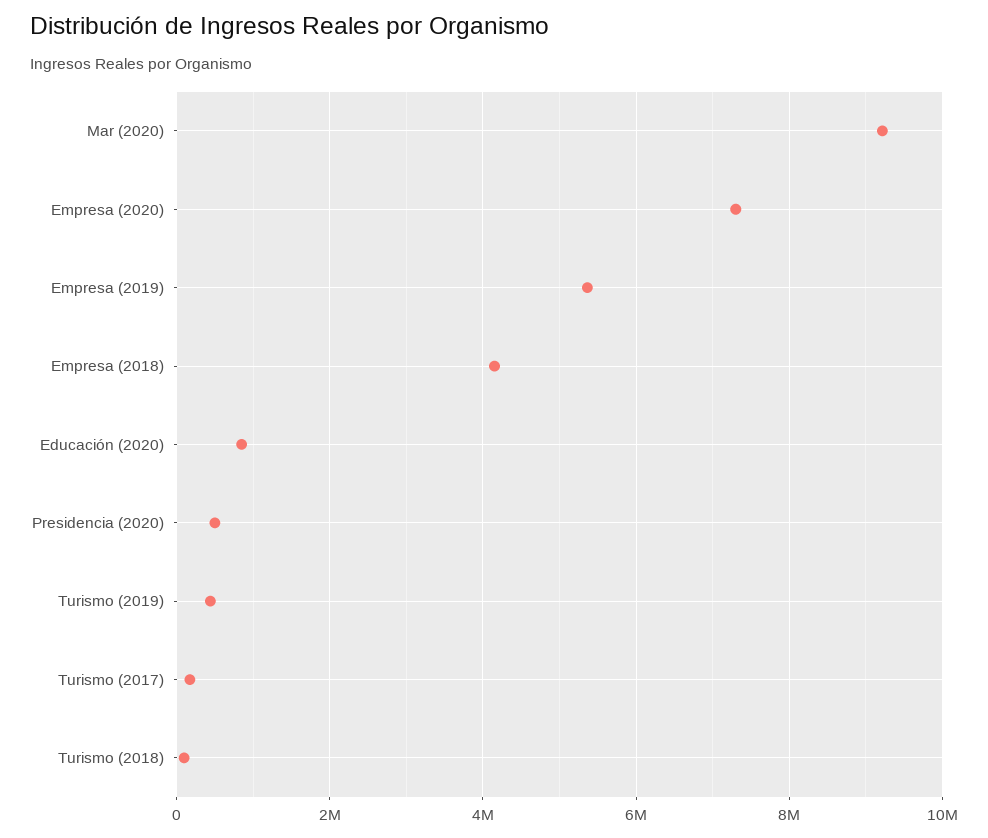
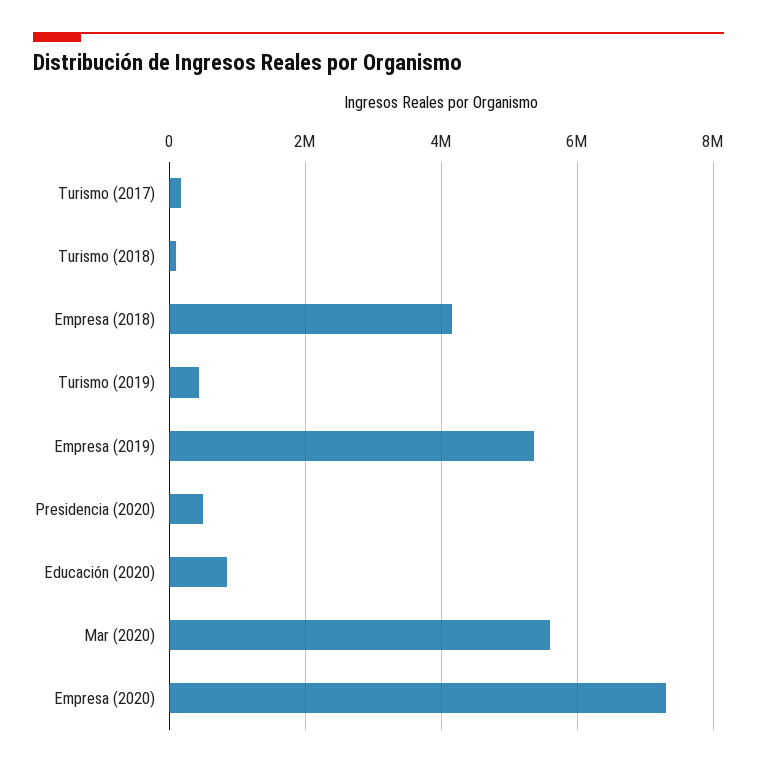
Mar (2020): 9200000 -> 5600000

